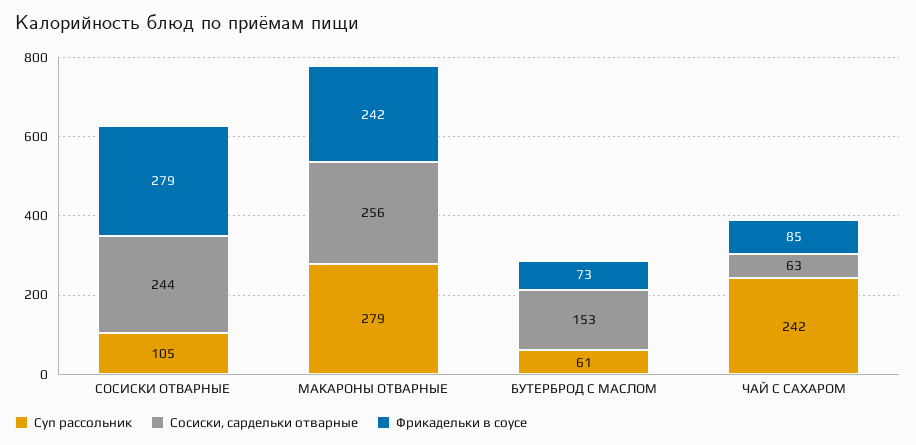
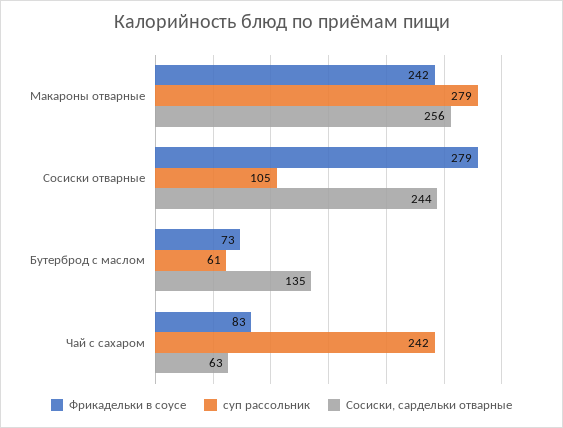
Сосиски, сардельки отварные, БУТЕРБРОД С МАСЛОМ: 153 -> 135
Фрикадельки в соусе, ЧАЙ С САХАРОМ: 85 -> 83

